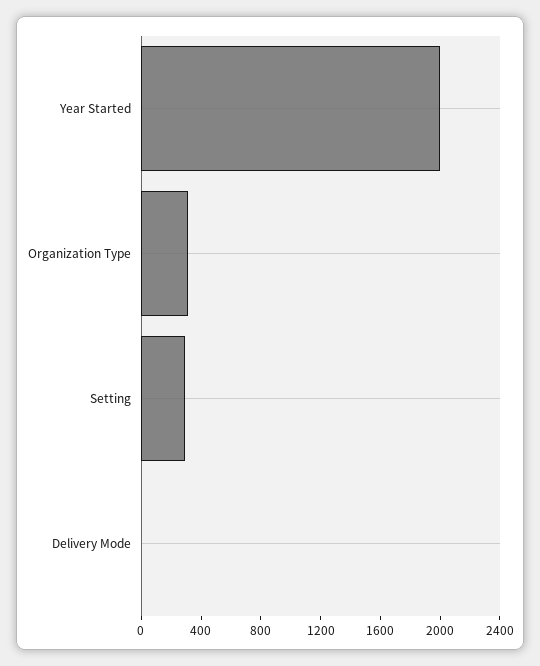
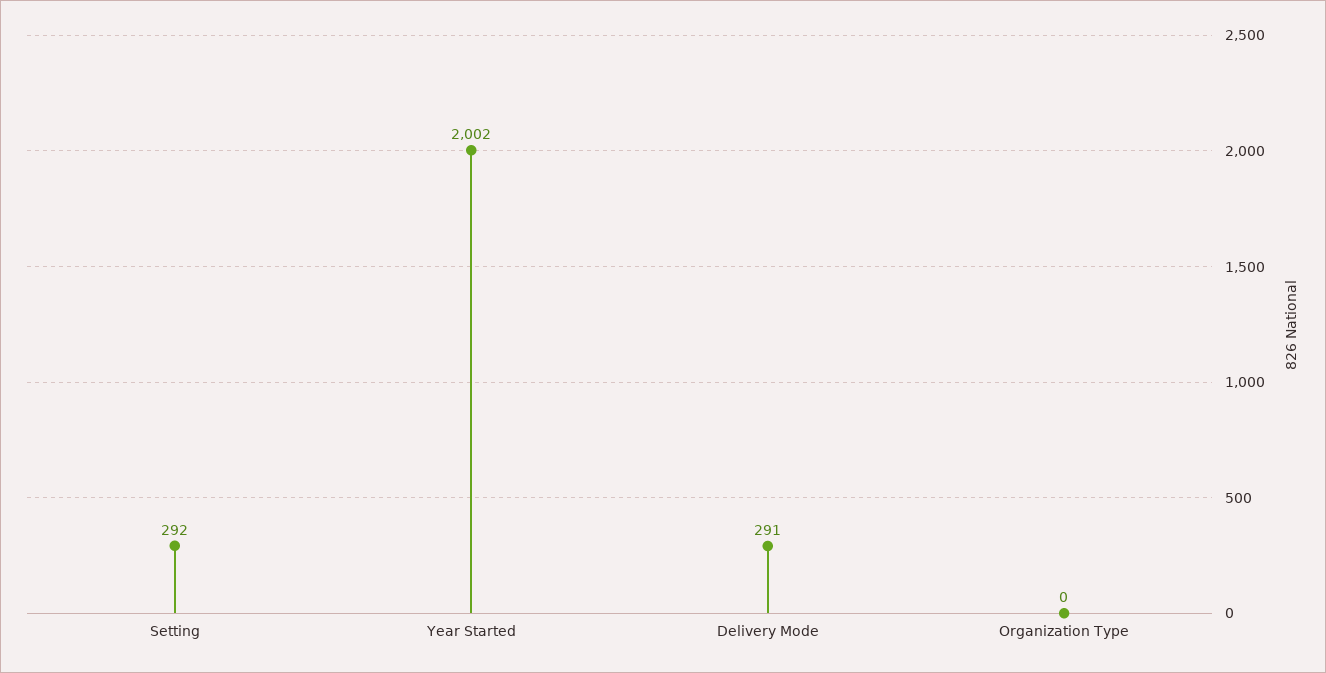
Organization Type: 300 -> 0
Delivery Mode: 0 -> 291

